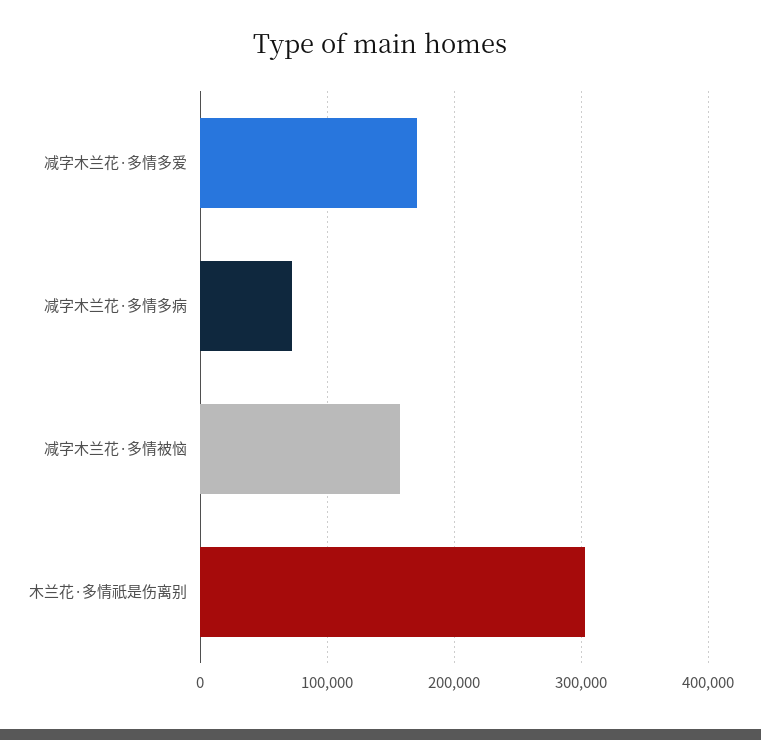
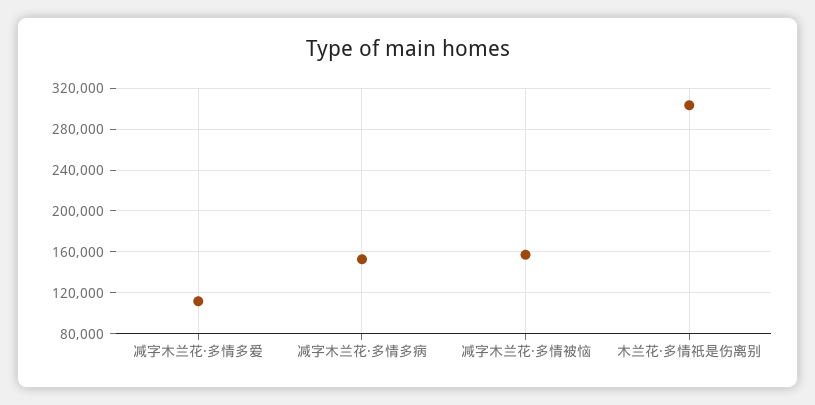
减字木兰花·多情多爱: 170000 -> 110000
减字木兰花·多情多病: 70000 -> 150000

